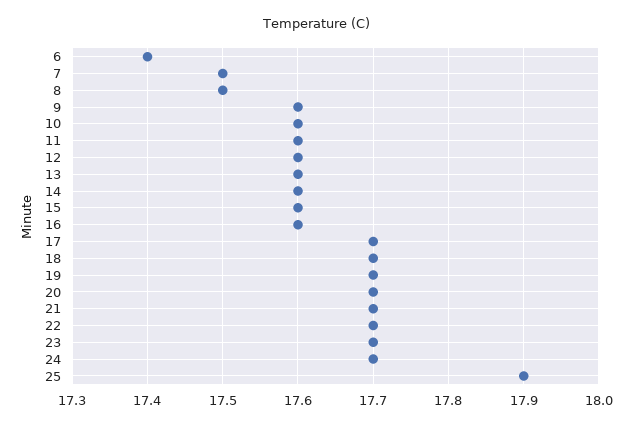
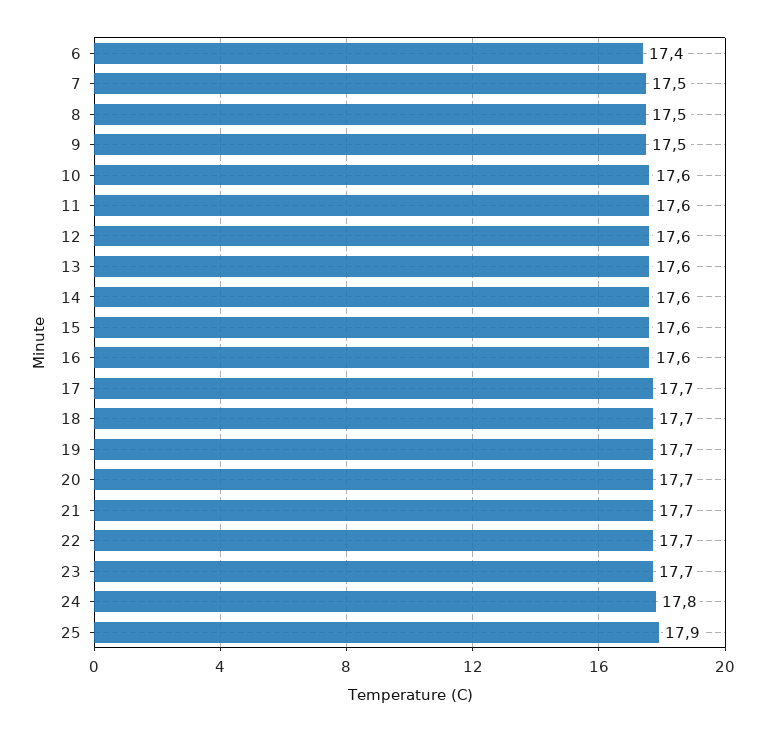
9: 17.6 -> 17.5
24: 17.7 -> 17.8

